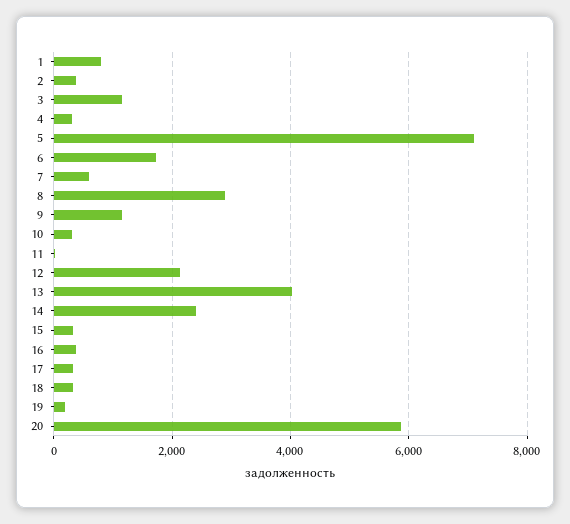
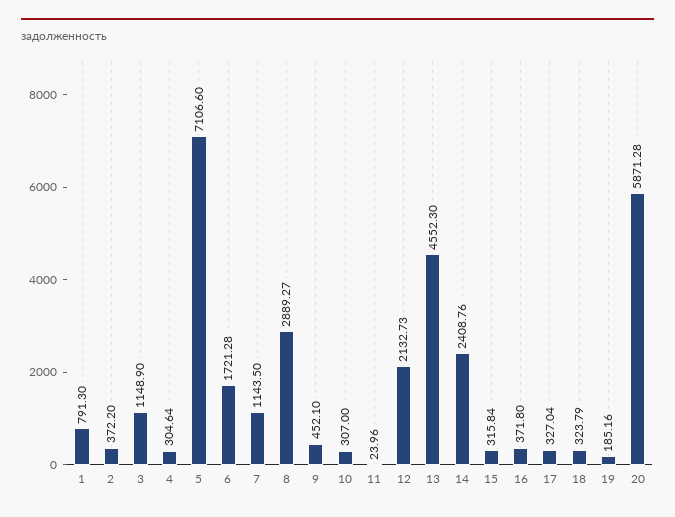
7: 600 -> 1143.5
9: 1200 -> 452.1
13: 4000 -> 4552.3

